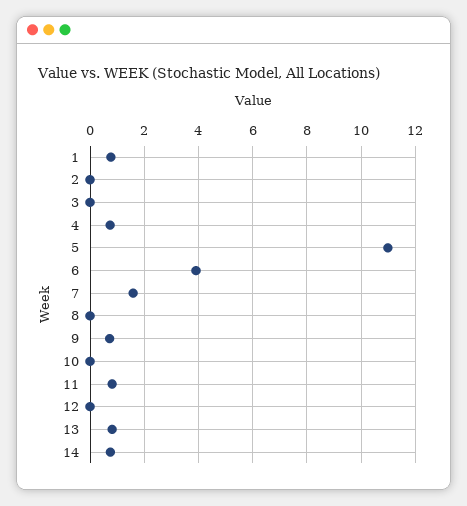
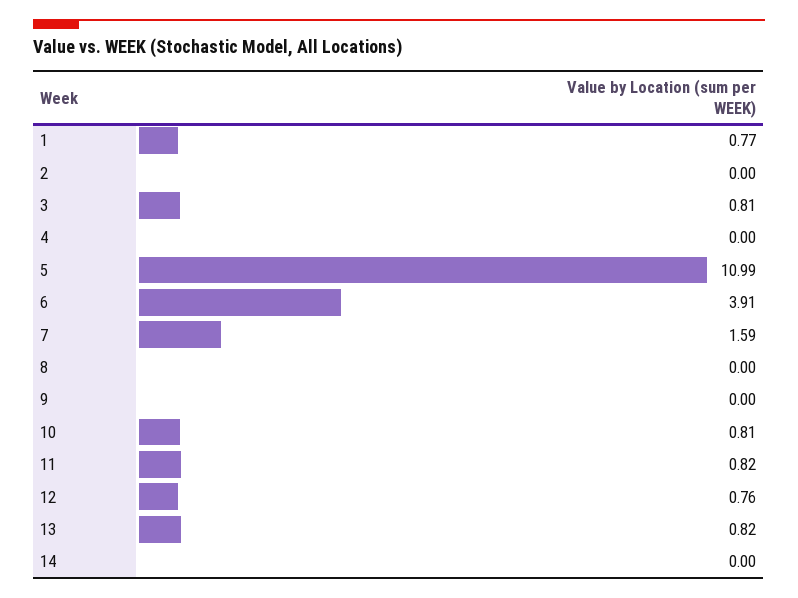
3: 0 -> 0.81
4: 0.75 -> 0
9: 0.75 -> 0
10: 0 -> 0.81
12: 0 -> 0.76
14: 0.75 -> 0

